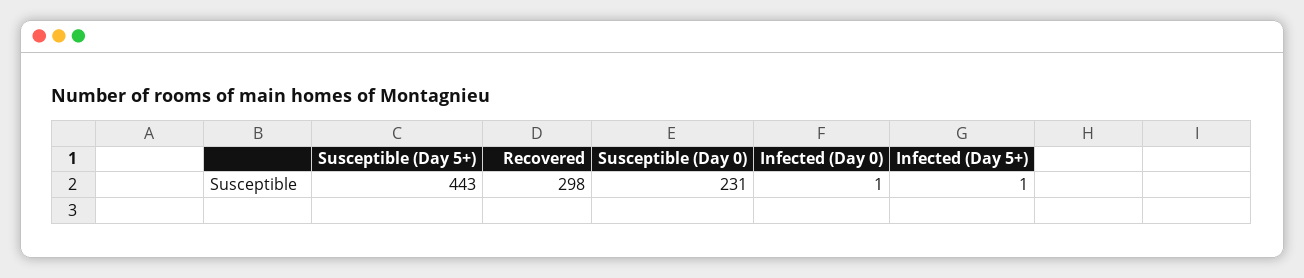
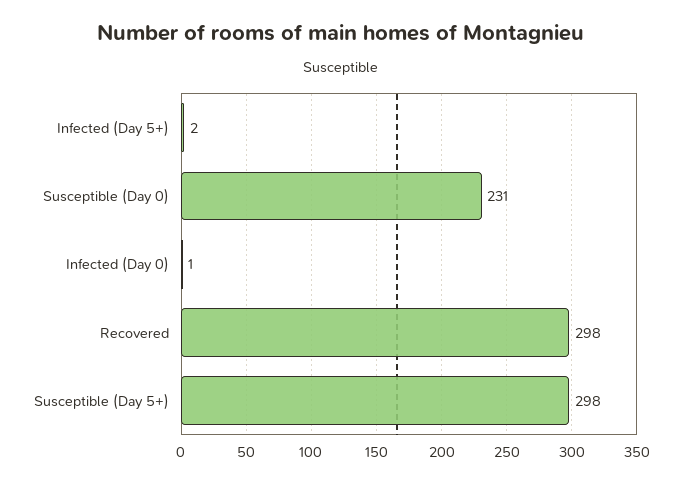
Susceptible (Day 5+): 443 -> 298
Infected (Day 5+): 1 -> 2

